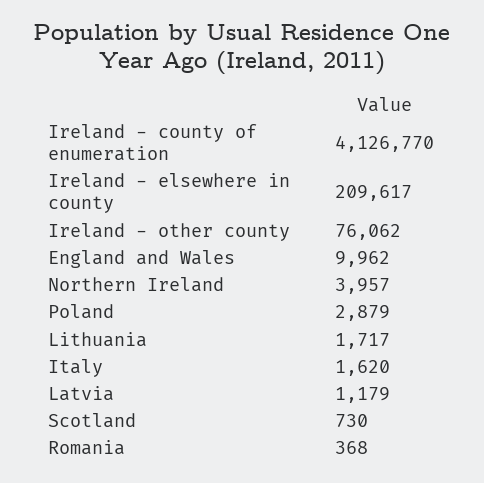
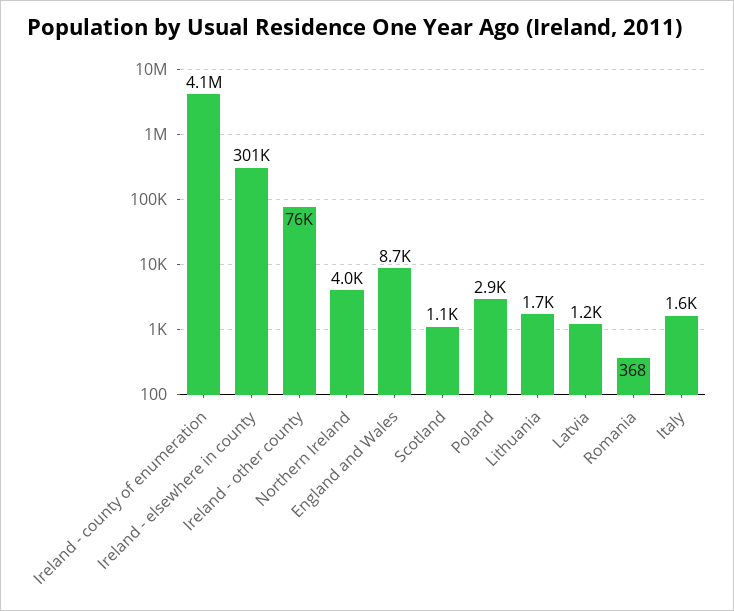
Ireland - elsewhere in county: 209617 -> 301000
England and Wales: 9962 -> 8700
Scotland: 730 -> 1100

